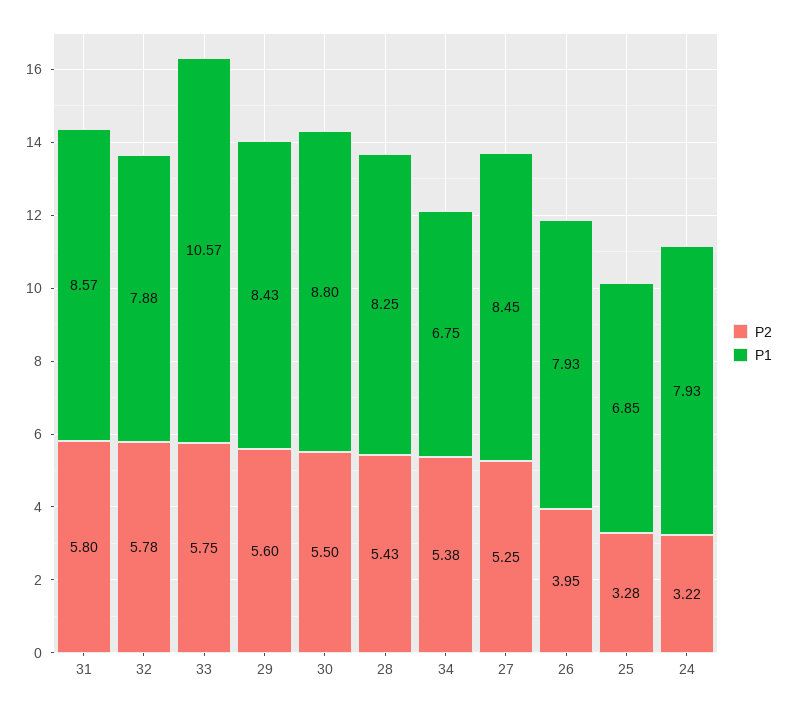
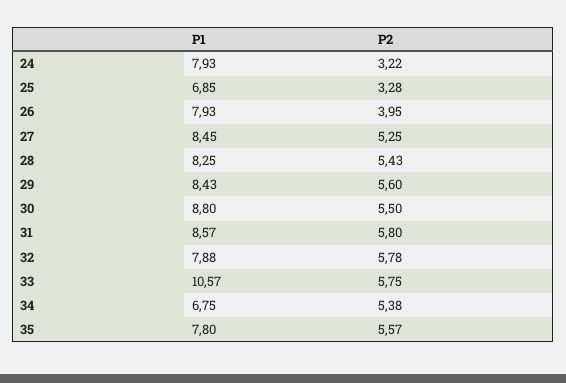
P1, 35: none -> 7.8
P2, 35: none -> 5.57

